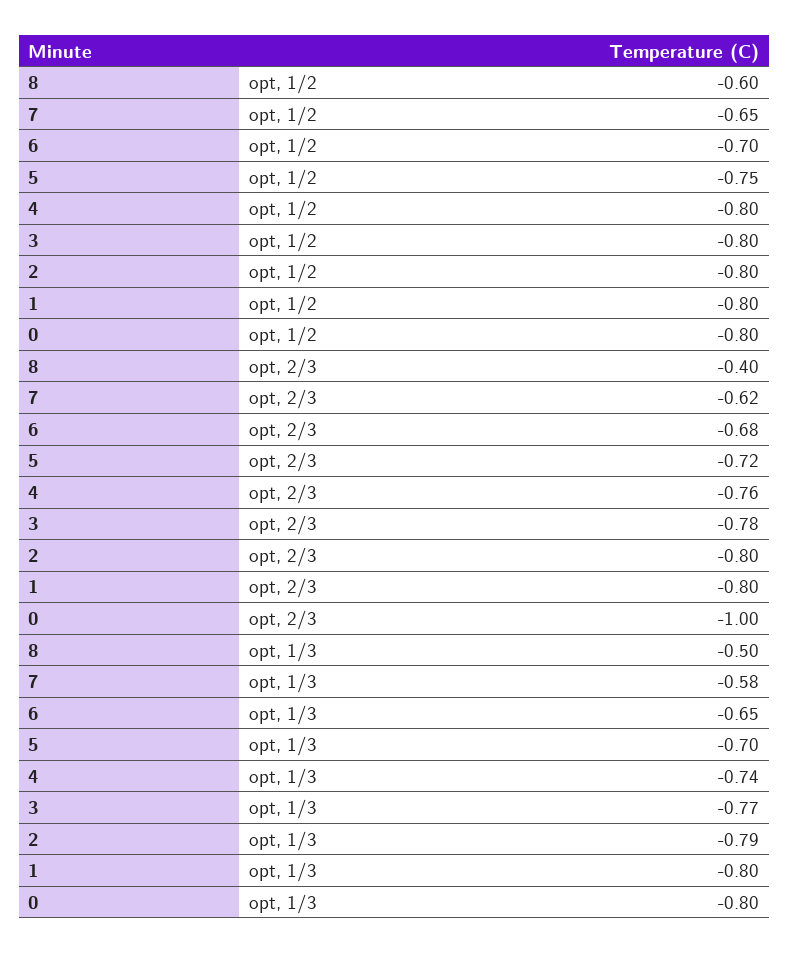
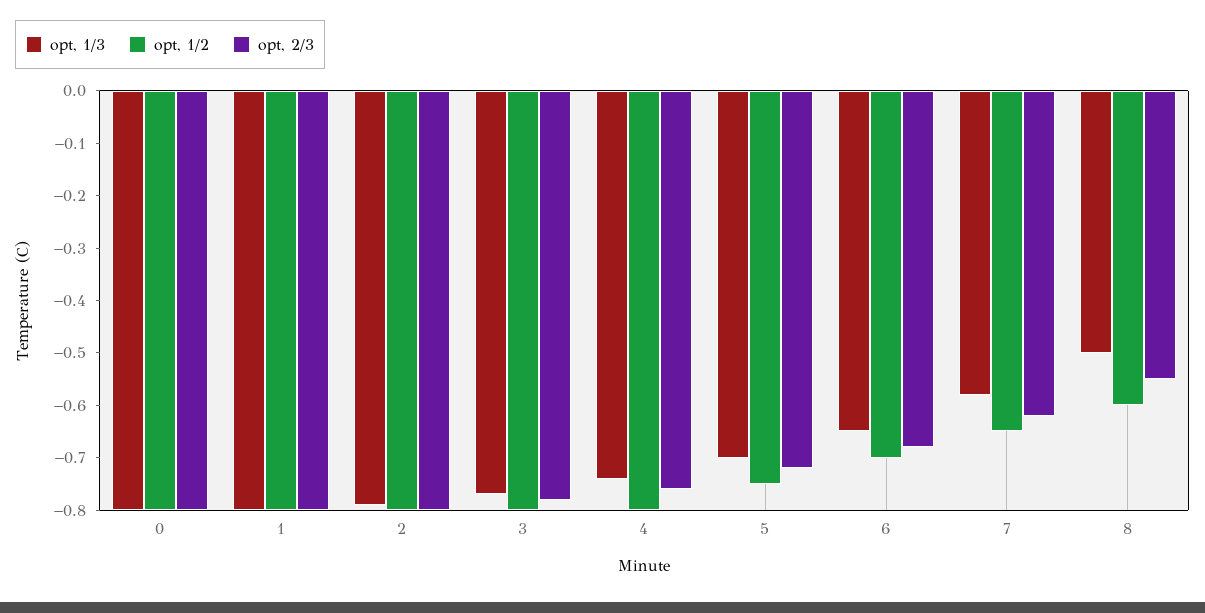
opt, 2/3, 8: -0.4 -> -0.55
opt, 2/3, 0: -1 -> -0.8

